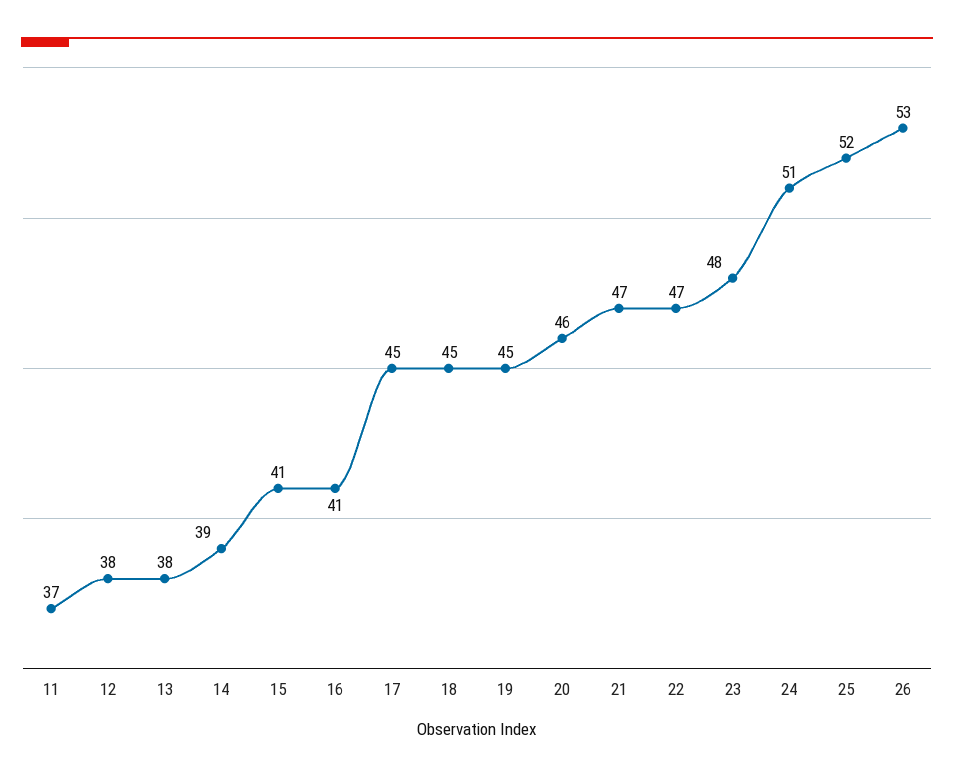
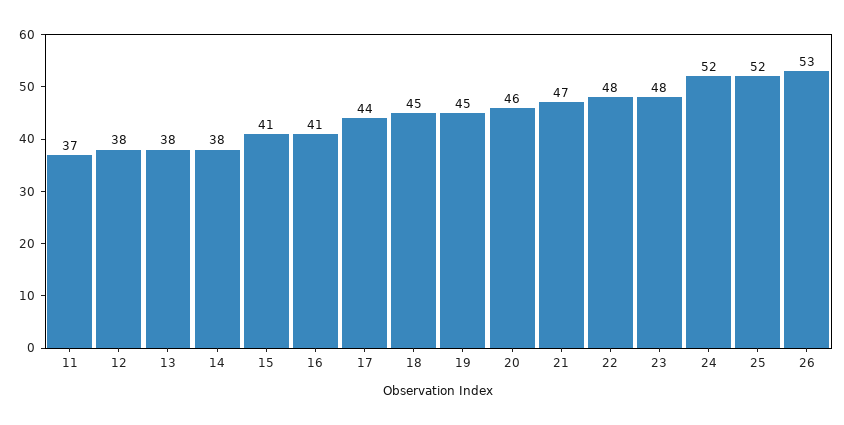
14: 39 -> 38
17: 45 -> 44
22: 47 -> 48
24: 51 -> 52

